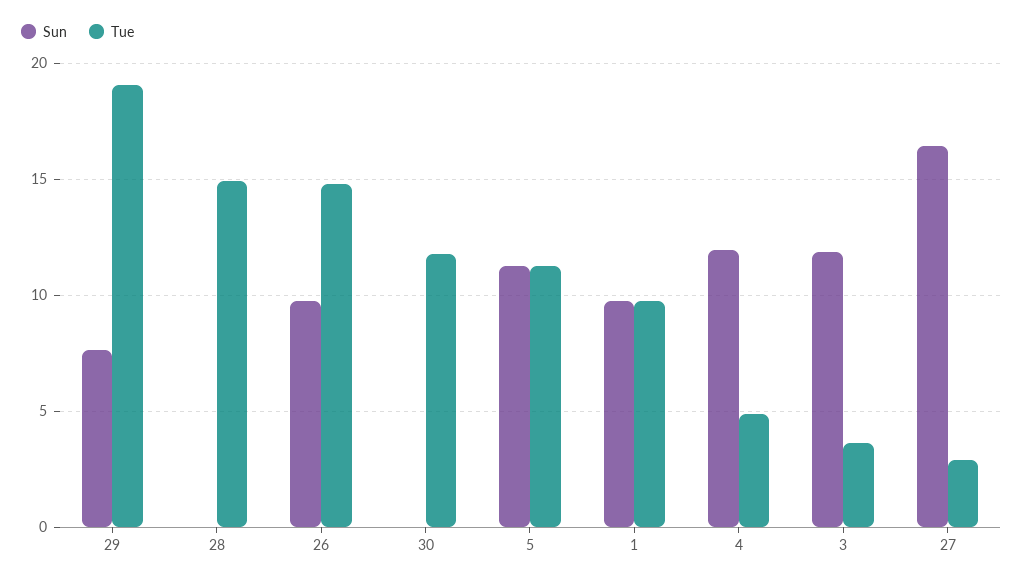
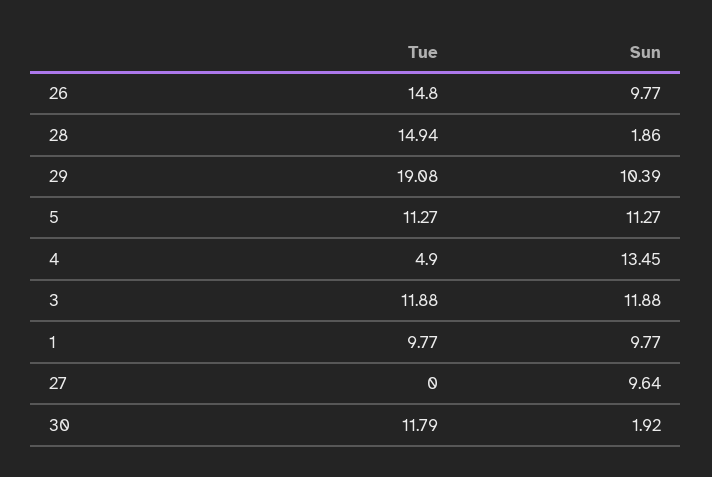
Sun, 29: 7.5 -> 10.39
Sun, 28: 0 -> 1.86
Sun, 30: 0 -> 1.92
Sun, 4: 12 -> 13.45
Tue, 3: 3.5 -> 11.88
Sun, 27: 16.5 -> 9.64
Tue, 27: 3 -> 0

